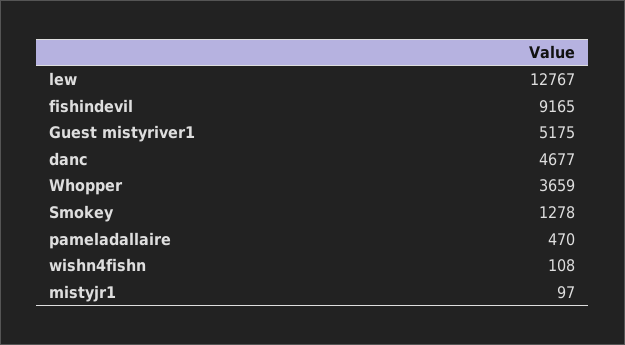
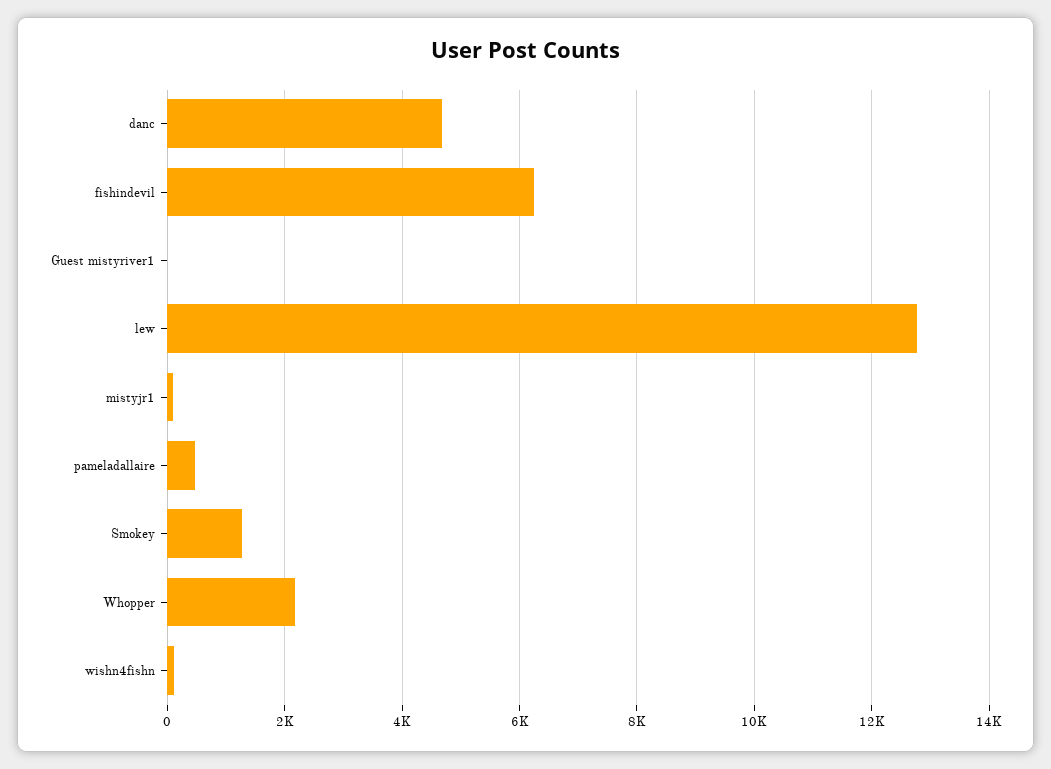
fishindevil: 9165 -> 6200
Guest mistyriver1: 5175 -> 0
Whopper: 3659 -> 2200

